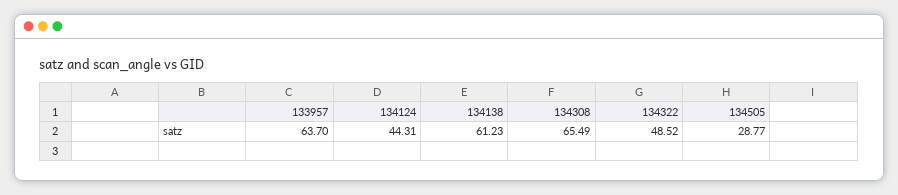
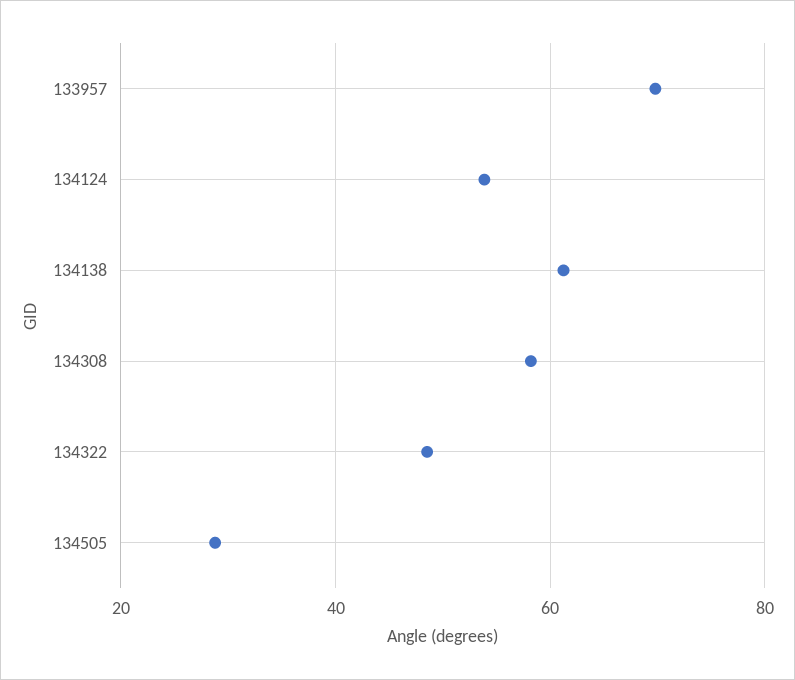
133957: 63.7 -> 70
134124: 44.31 -> 54
134308: 65.49 -> 58

